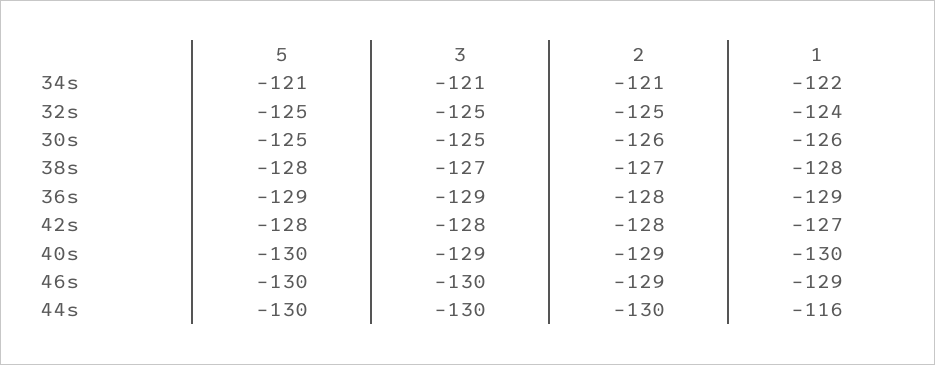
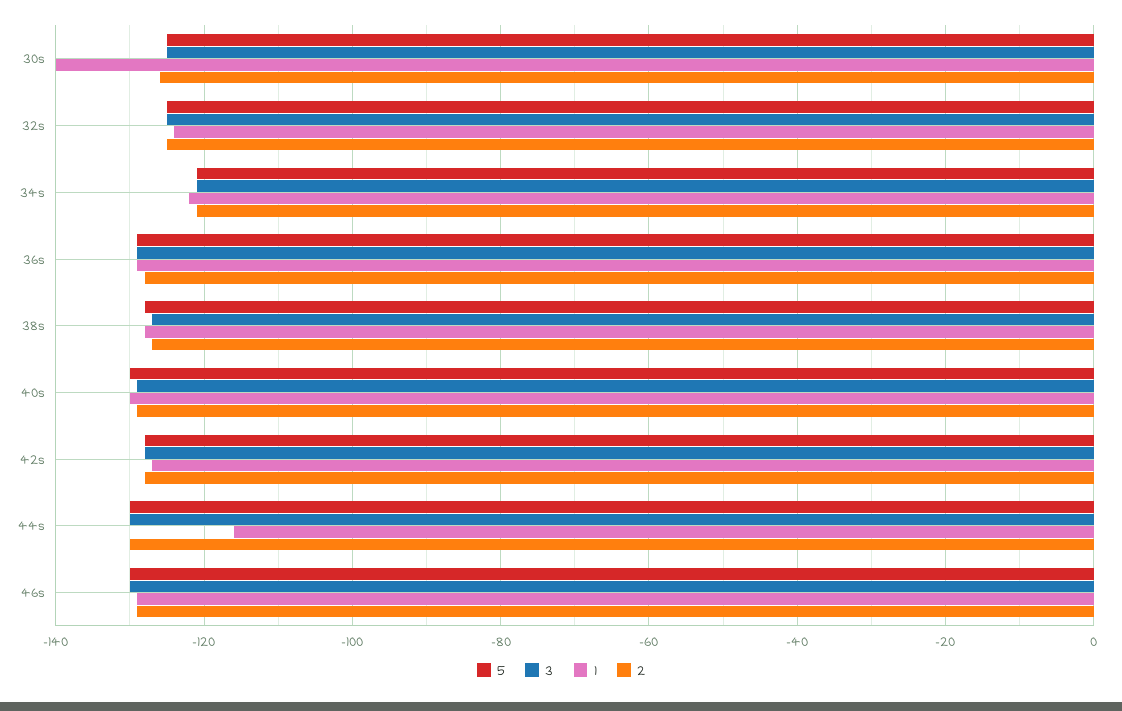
1, 30s: -126 -> -140

